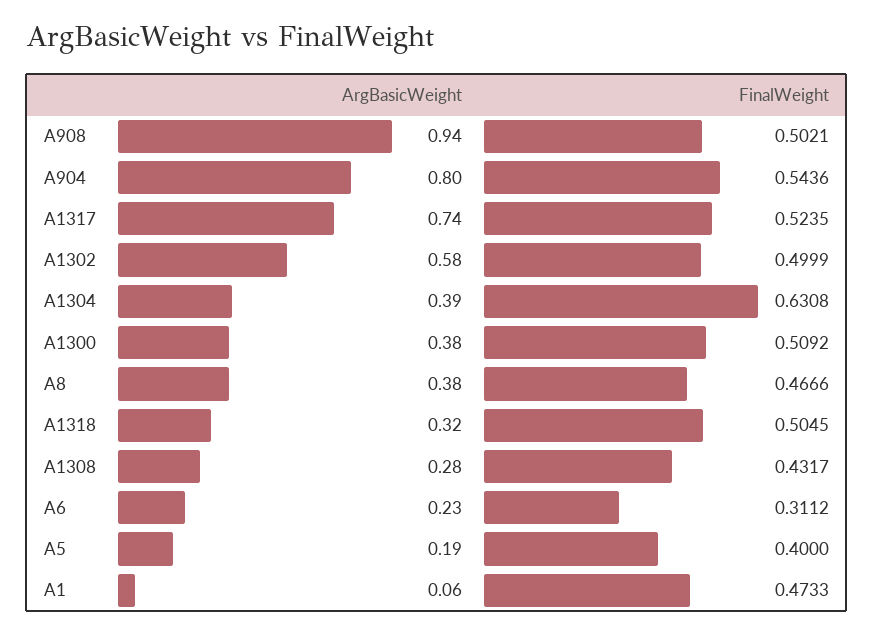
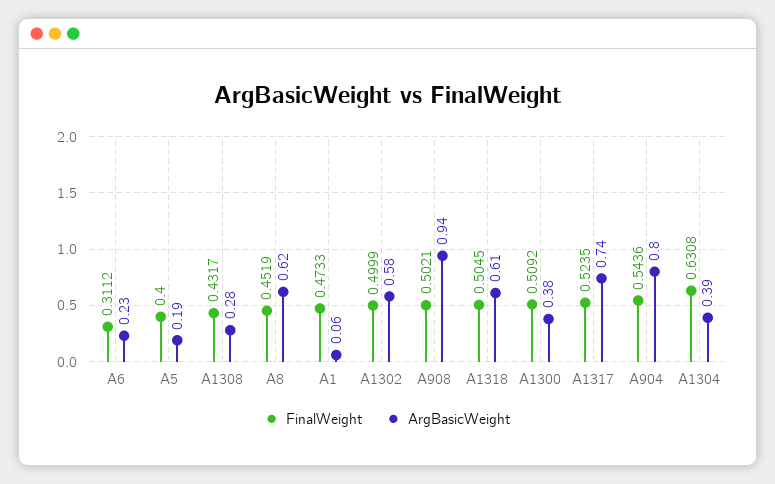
ArgBasicWeight, A8: 0.38 -> 0.62
FinalWeight, A8: 0.4666 -> 0.4519
ArgBasicWeight, A1318: 0.32 -> 0.61

